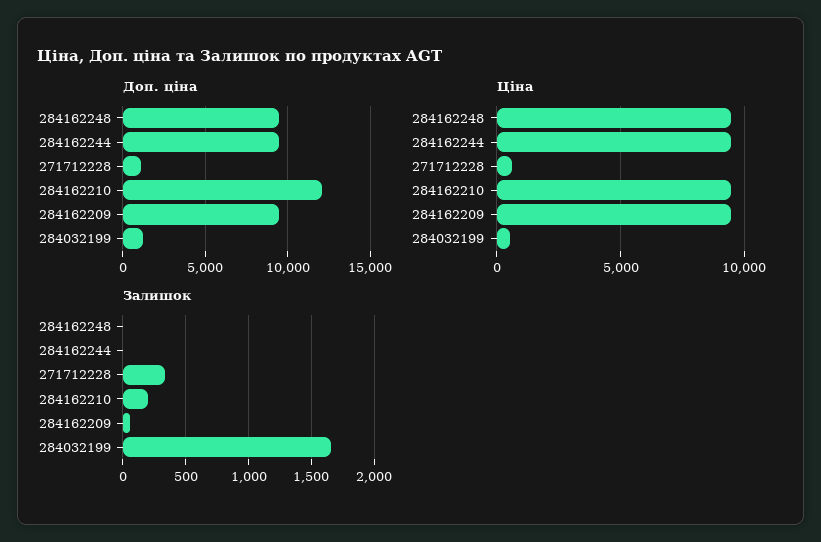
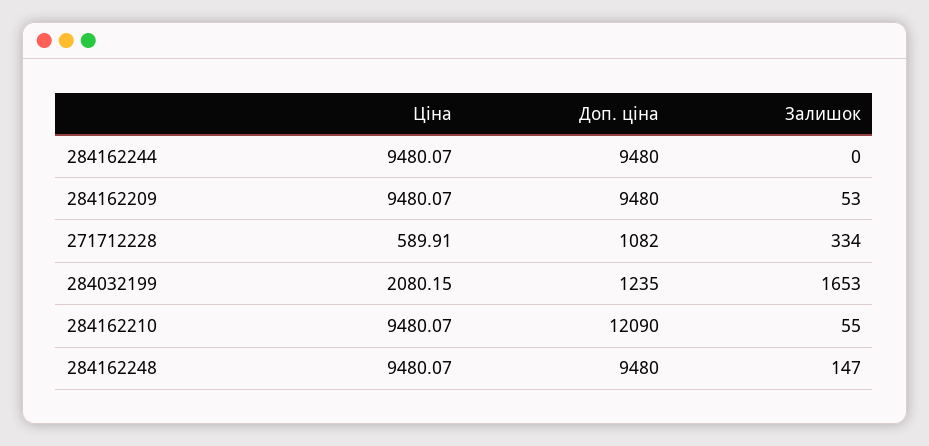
Ціна, 284032199: 500 -> 2080.15
Залишок, 284162248: 0 -> 147
Залишок, 284162210: 200 -> 55

